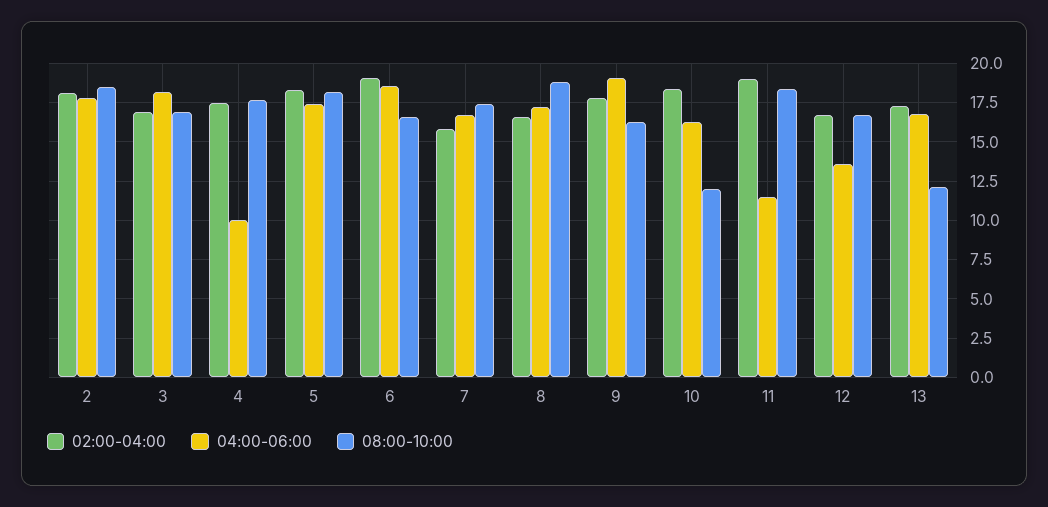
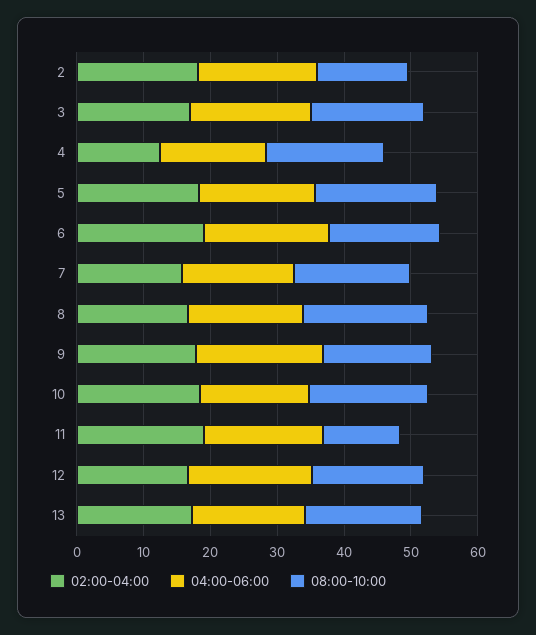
08:00-10:00, 2: 18.5 -> 14
02:00-04:00, 4: 17.5 -> 12
04:00-06:00, 4: 10 -> 16
08:00-10:00, 10: 12 -> 18
04:00-06:00, 11: 11.5 -> 18
08:00-10:00, 11: 18.5 -> 12
04:00-06:00, 12: 13.5 -> 18
08:00-10:00, 13: 12 -> 18

